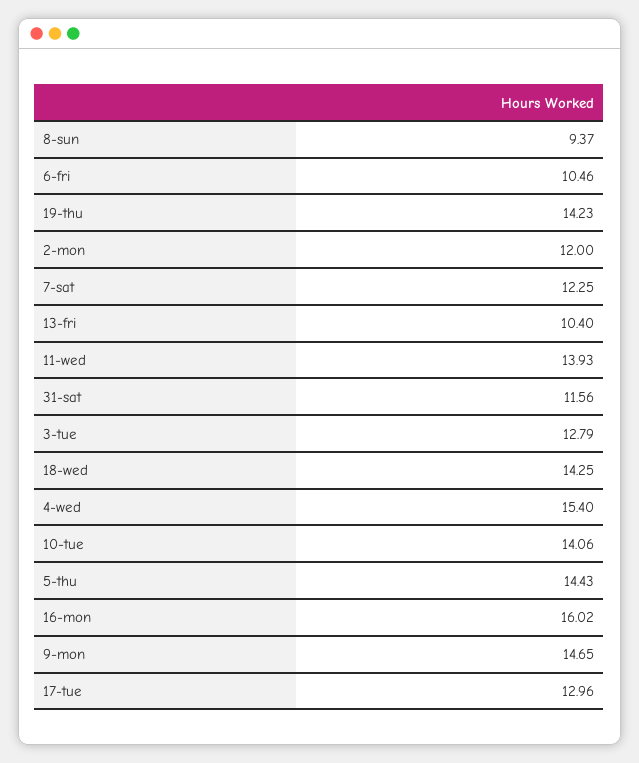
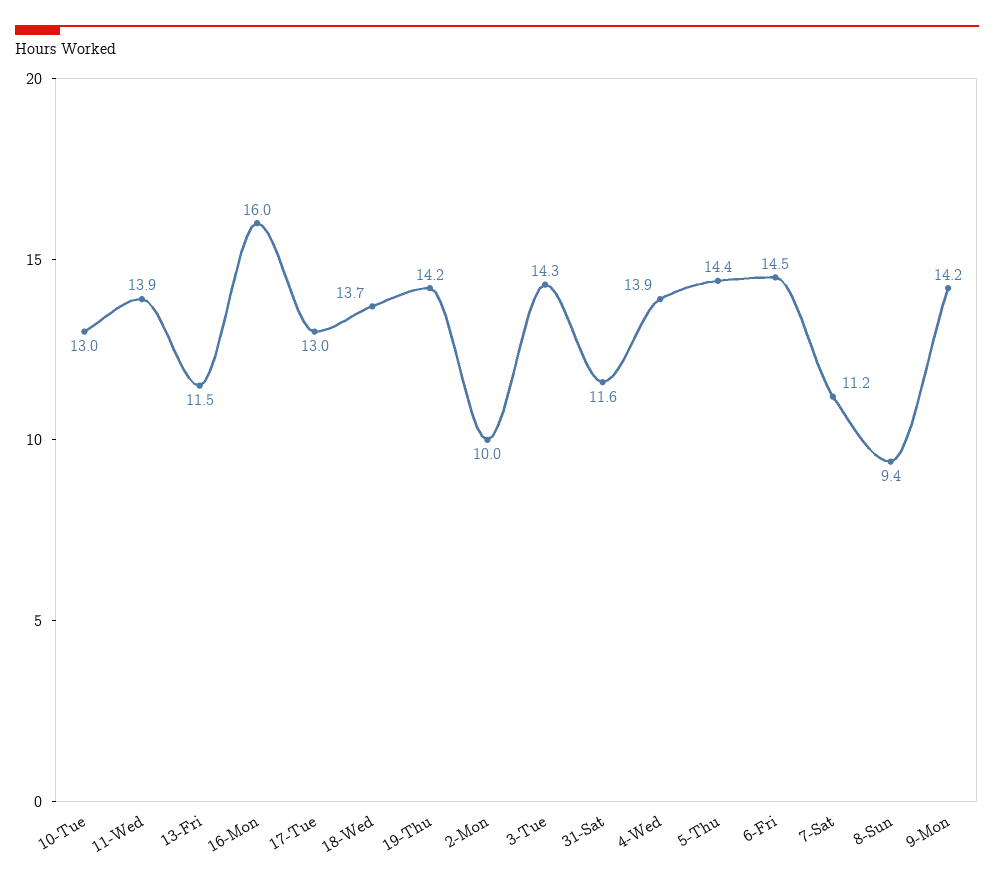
6-fri: 10.46 -> 14.5
2-mon: 12 -> 10
7-sat: 12.25 -> 11.2
13-fri: 10.4 -> 11.5
3-tue: 12.79 -> 14.3
18-wed: 14.25 -> 13.7
4-wed: 15.4 -> 13.9
10-tue: 14.06 -> 13
9-mon: 14.65 -> 14.2

